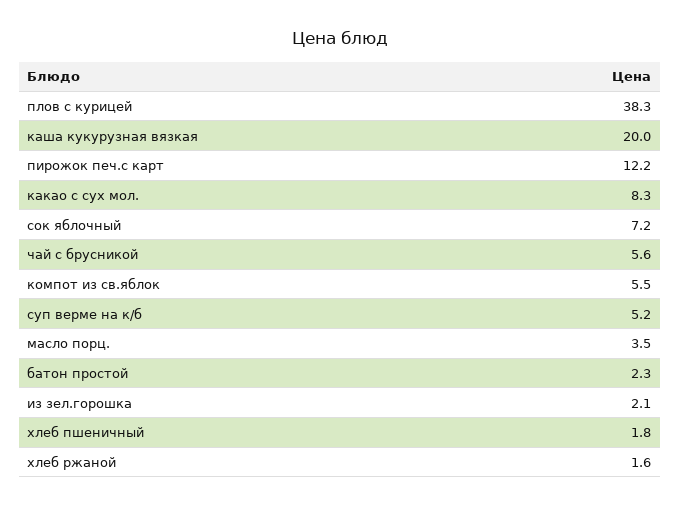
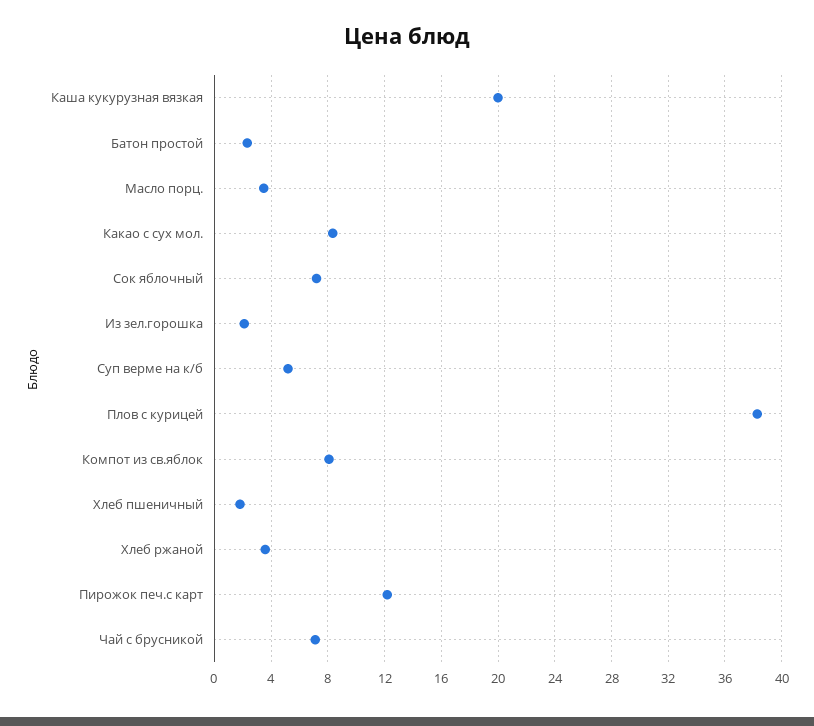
чай с брусникой: 5.6 -> 7
компот из св.яблок: 5.5 -> 8
хлеб ржаной: 1.6 -> 3.5

